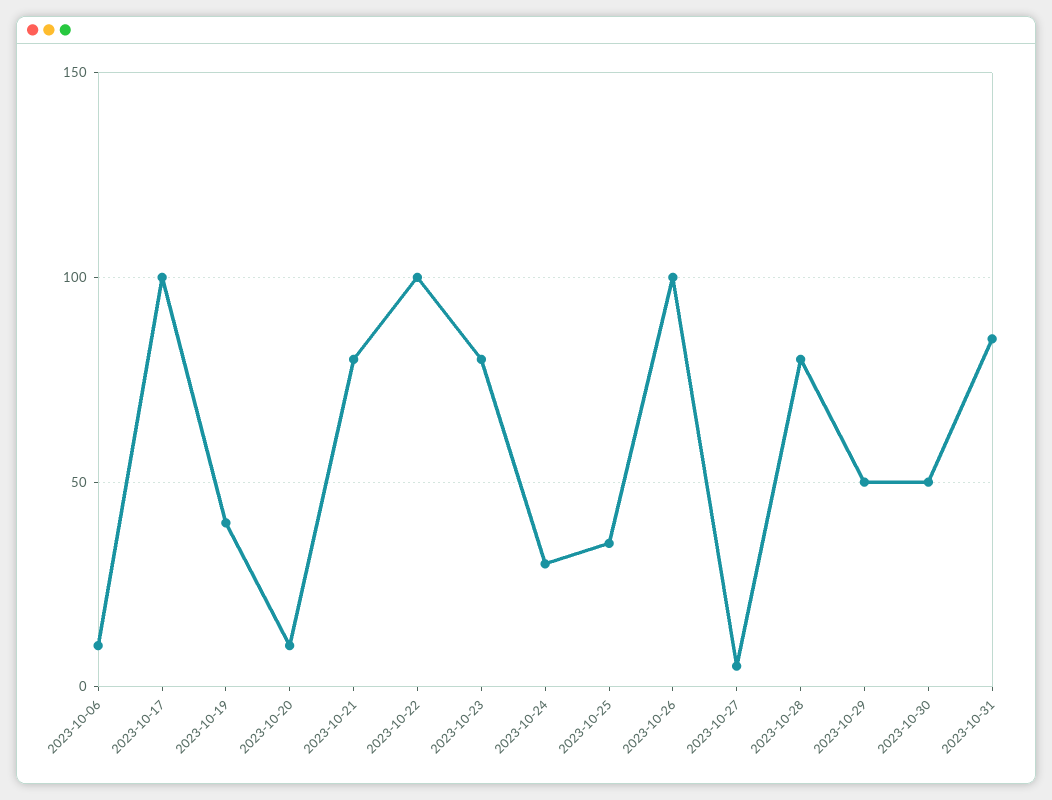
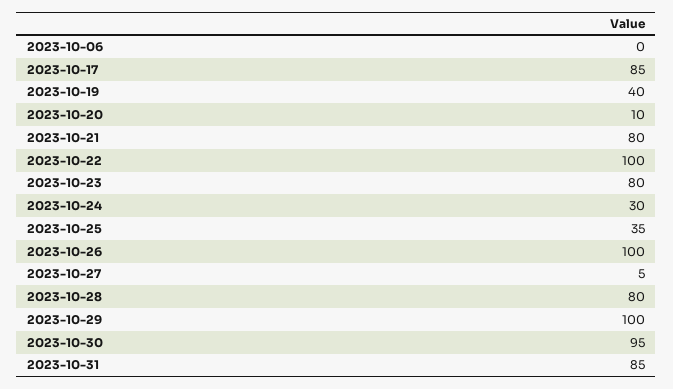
2023-10-06: 10 -> 0
2023-10-17: 100 -> 85
2023-10-29: 50 -> 100
2023-10-30: 50 -> 95

